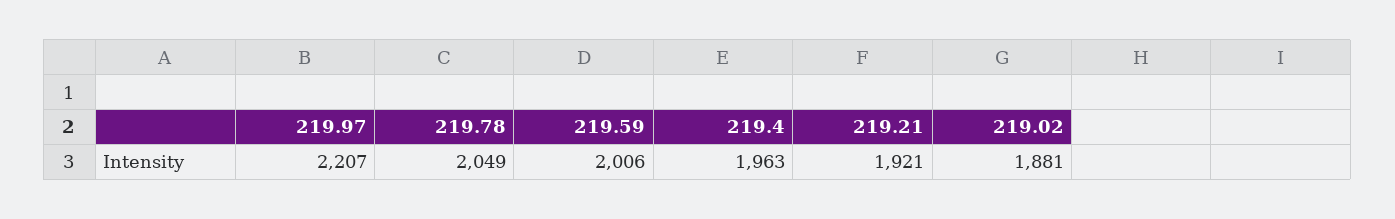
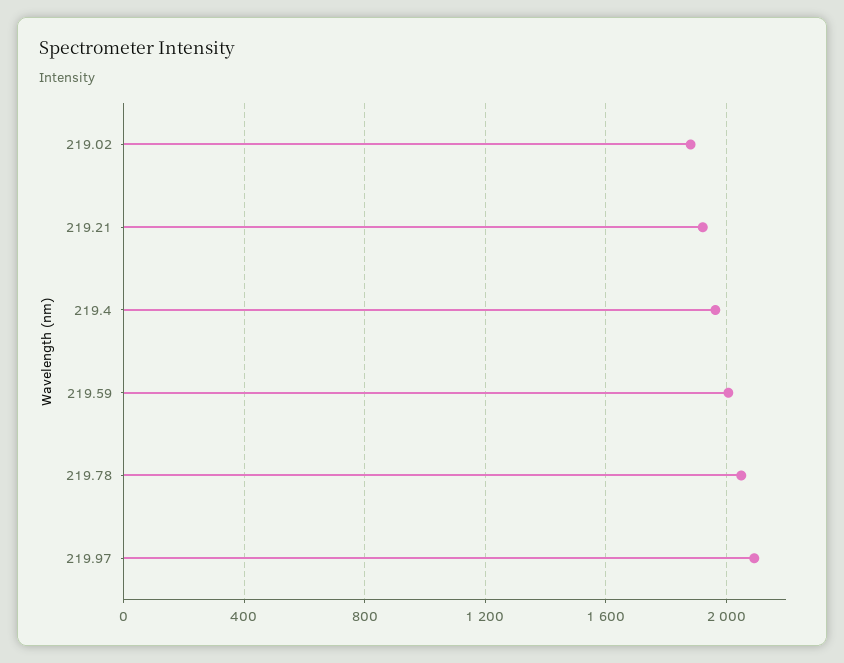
219.97: 2207 -> 2100

